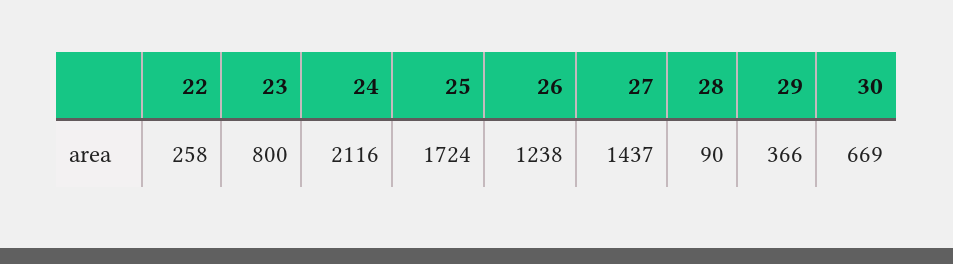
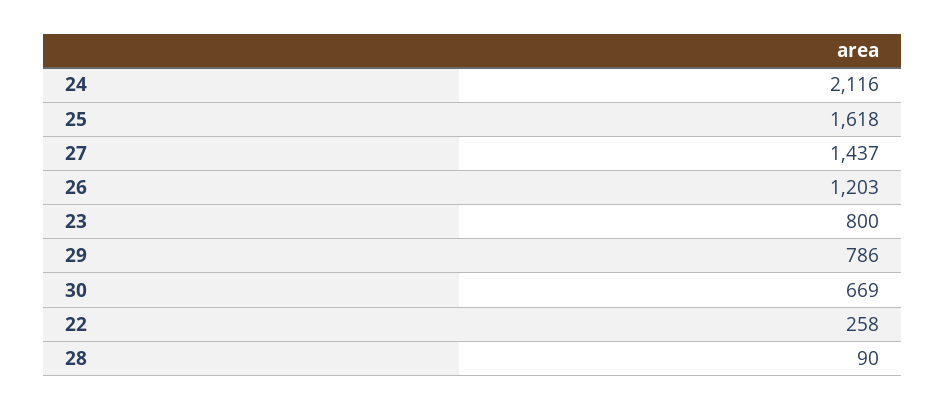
25: 1724 -> 1618
26: 1238 -> 1203
29: 366 -> 786

